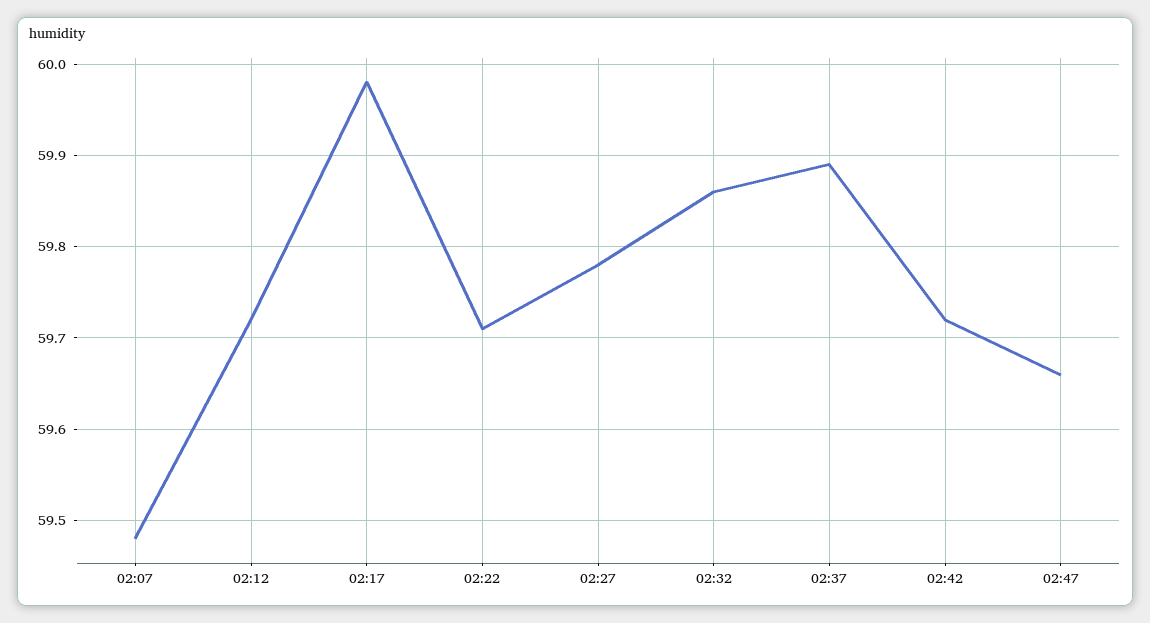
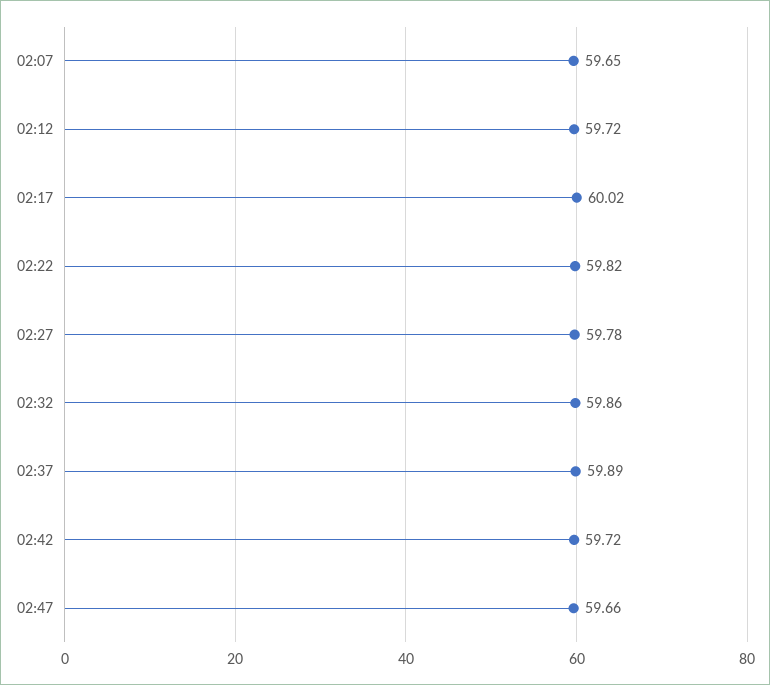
02:07: 59.48 -> 59.65
02:17: 59.98 -> 60.02
02:22: 59.71 -> 59.82

